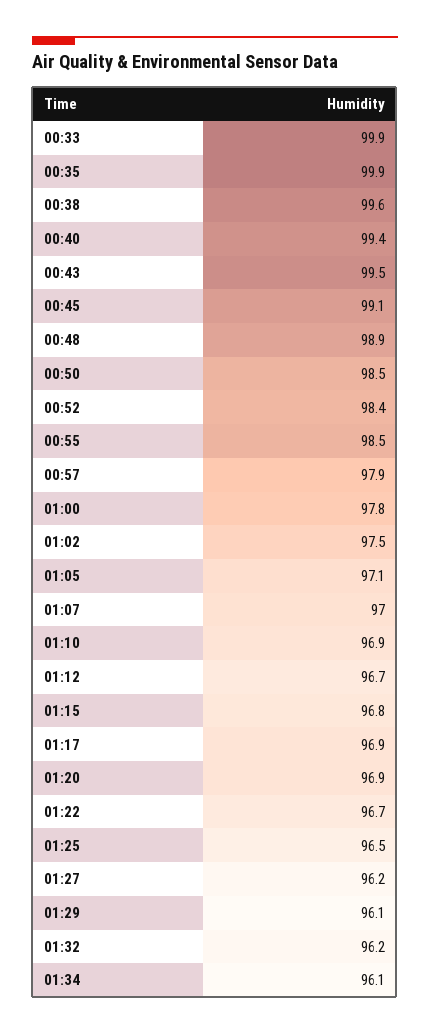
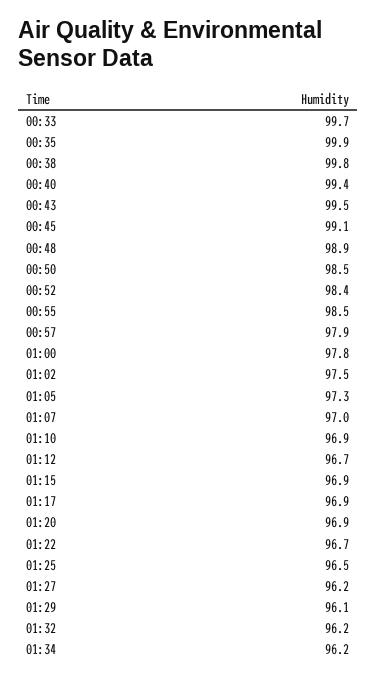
00:33: 99.9 -> 99.7
00:38: 99.6 -> 99.8
01:05: 97.1 -> 97.3
01:15: 96.8 -> 96.9
01:34: 96.1 -> 96.2

